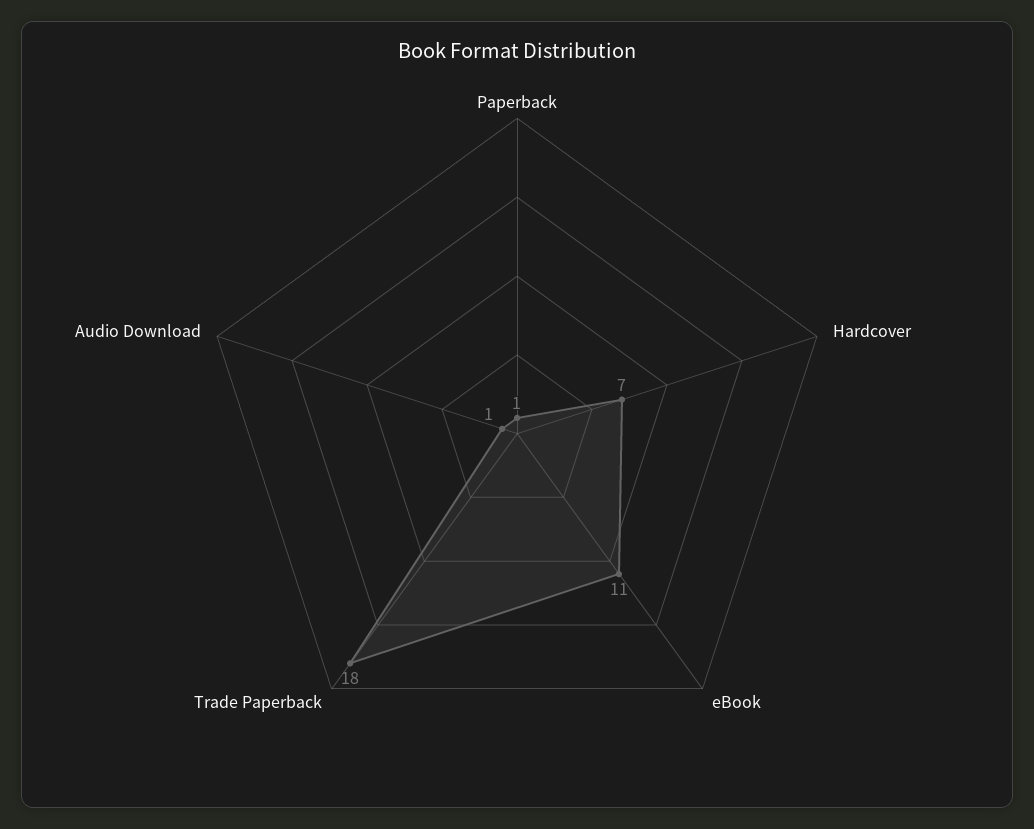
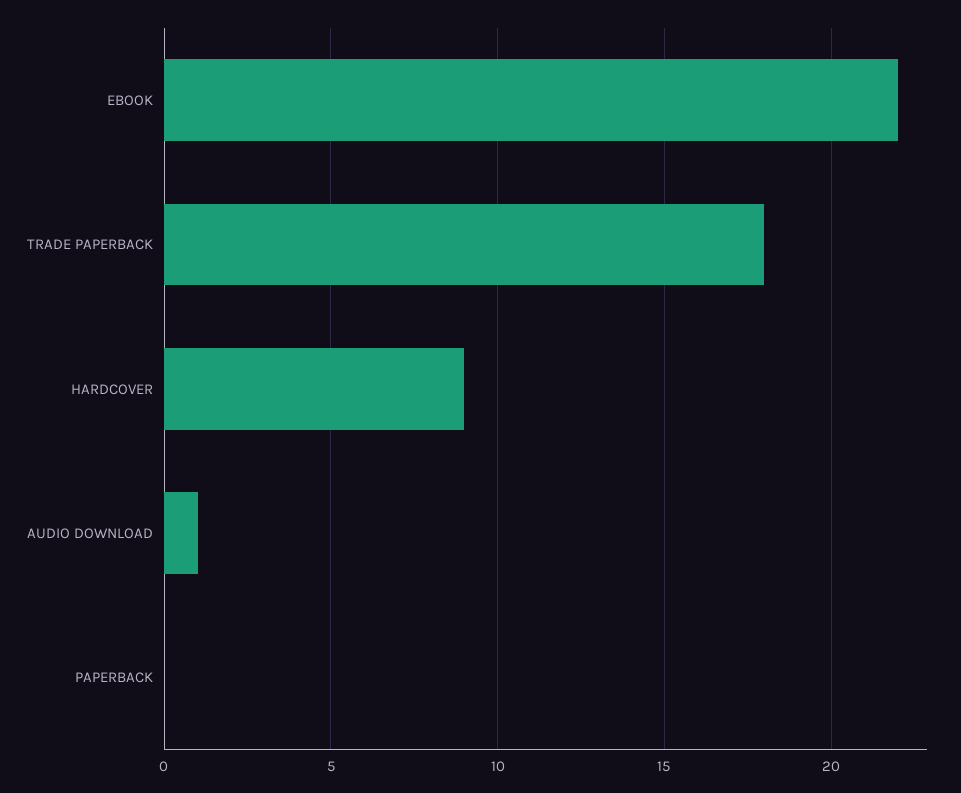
Paperback: 1 -> 0
Hardcover: 7 -> 9
eBook: 11 -> 22

